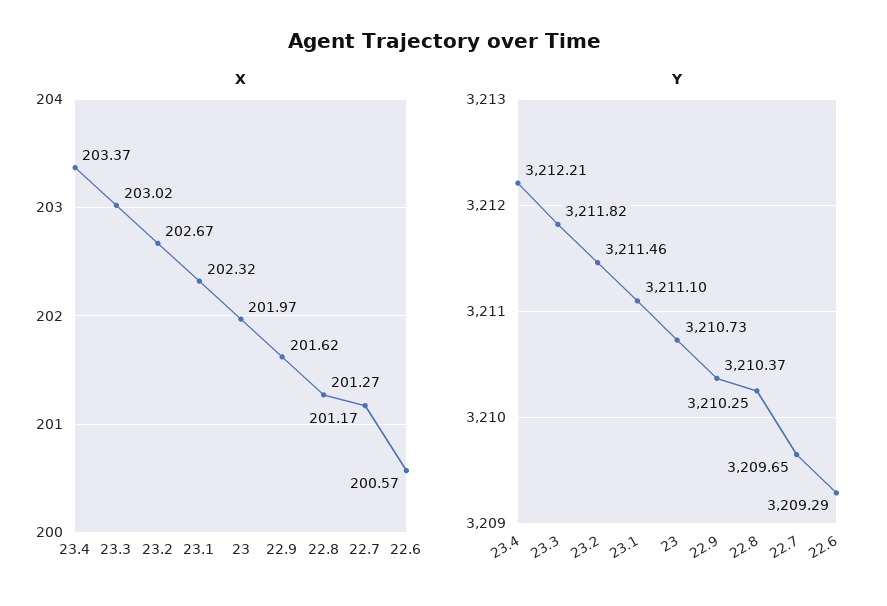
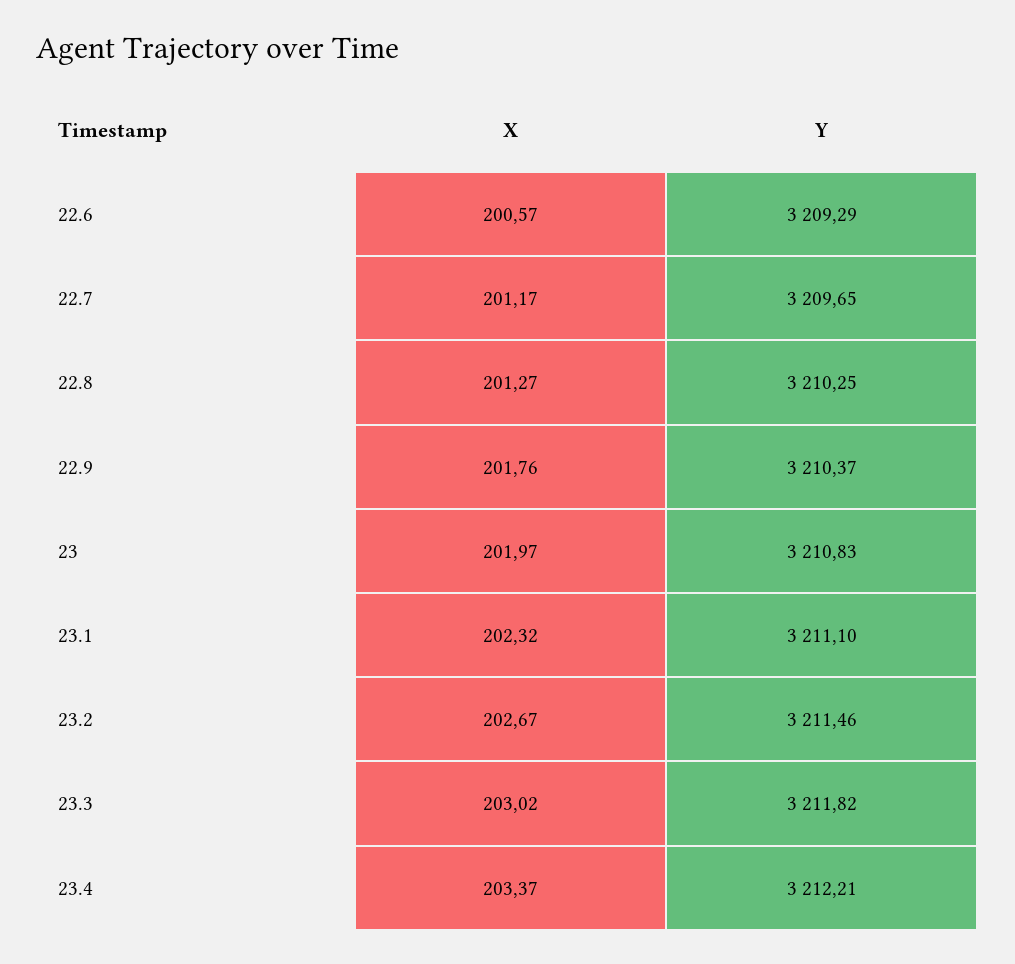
X, 22.9: 201.62 -> 201.76
Y, 23: 3210.73 -> 3210.83

